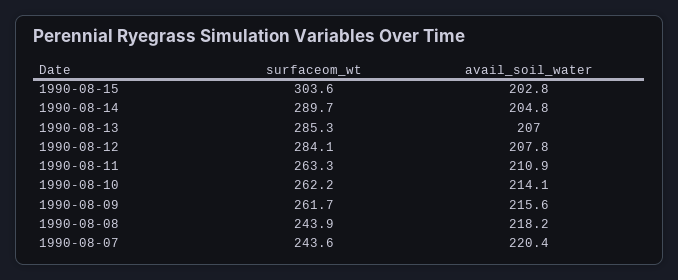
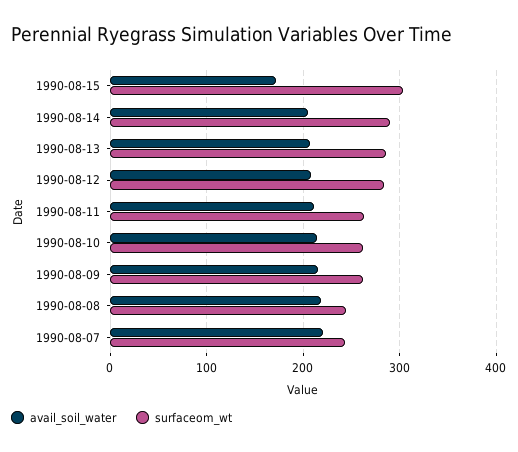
avail_soil_water, 1990-08-15: 202.8 -> 170

